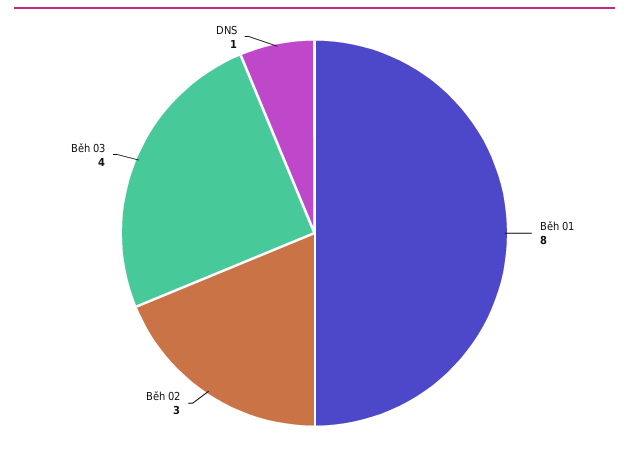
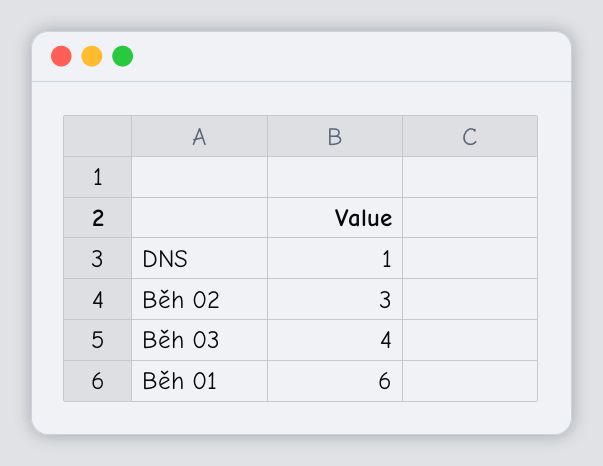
Běh 01: 8 -> 6

